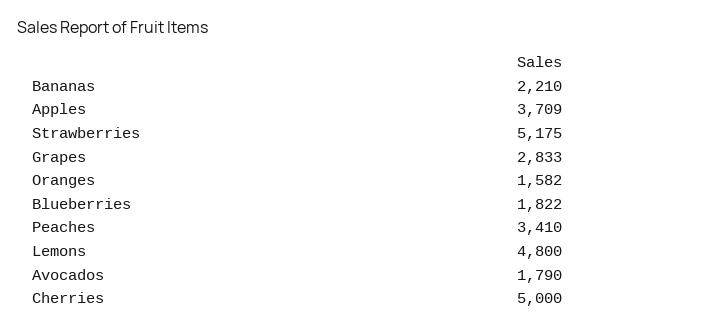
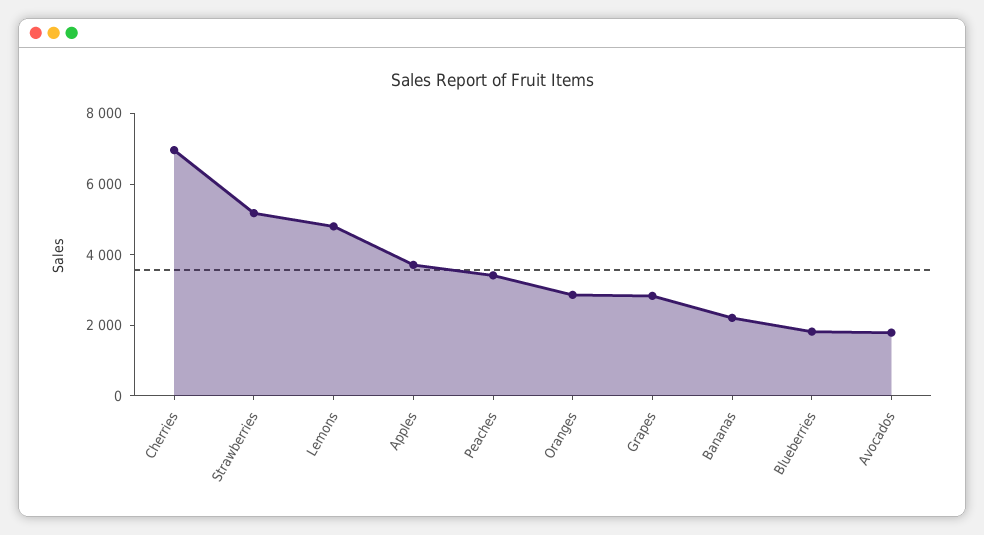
Oranges: 1582 -> 3000
Cherries: 5000 -> 7000

